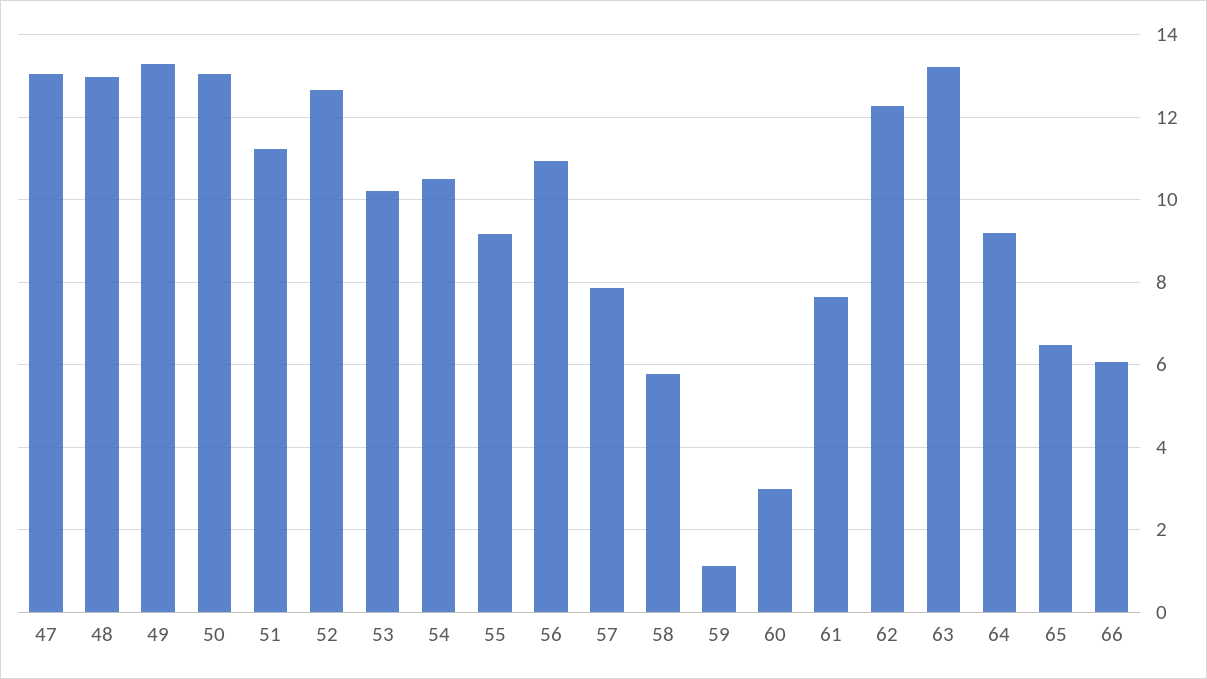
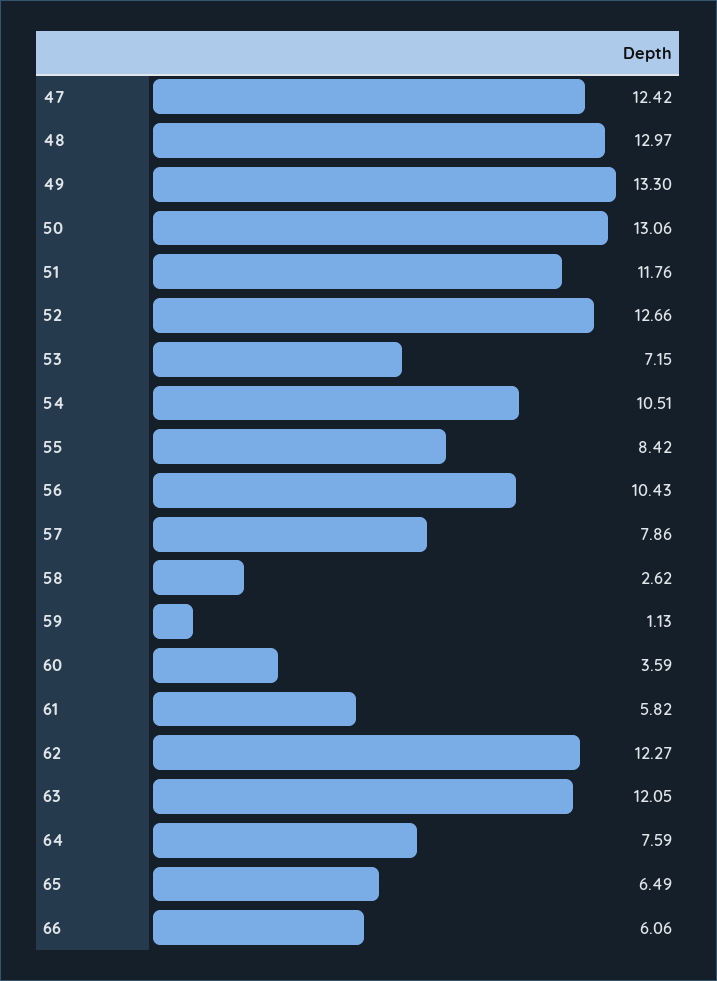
47: 13 -> 12.42
51: 11.2 -> 11.76
53: 10.2 -> 7.15
55: 9.2 -> 8.42
56: 11 -> 10.43
58: 5.8 -> 2.62
60: 3 -> 3.59
61: 7.6 -> 5.82
63: 13.2 -> 12.05
64: 9.2 -> 7.59

